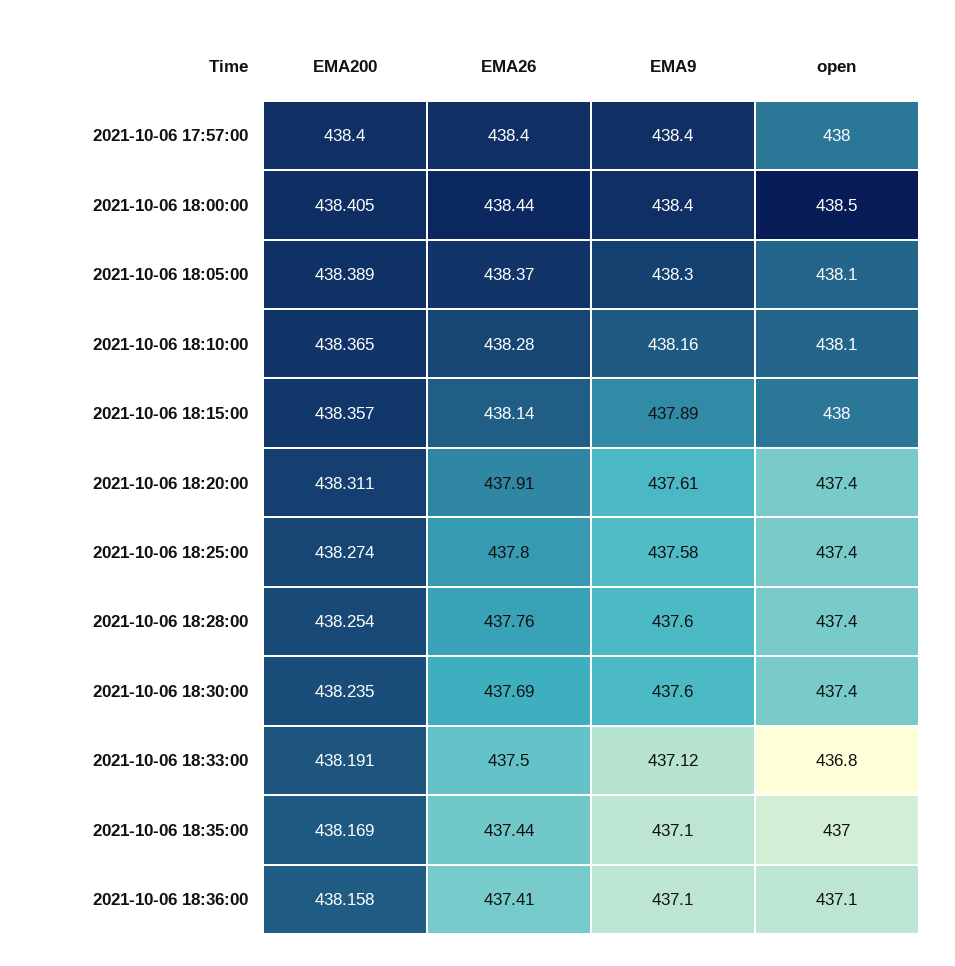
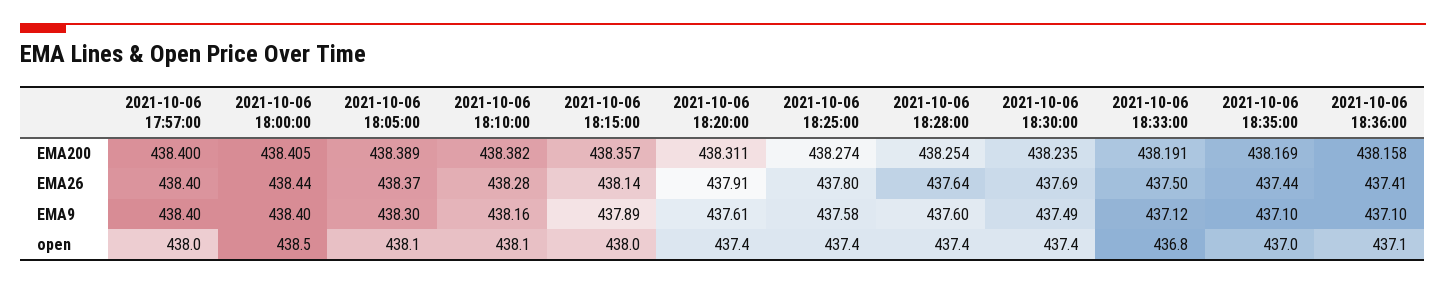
EMA200, 2021-10-06 18:10:00: 438.365 -> 438.382
EMA26, 2021-10-06 18:28:00: 437.76 -> 437.64
EMA9, 2021-10-06 18:30:00: 437.6 -> 437.49

